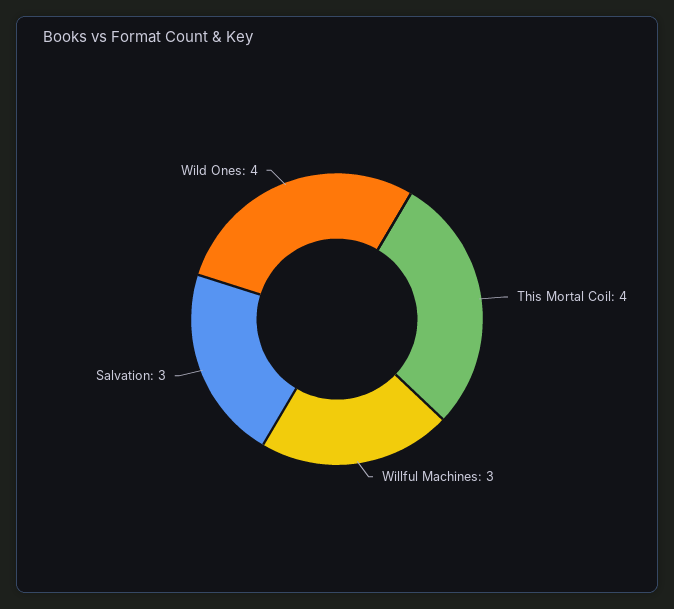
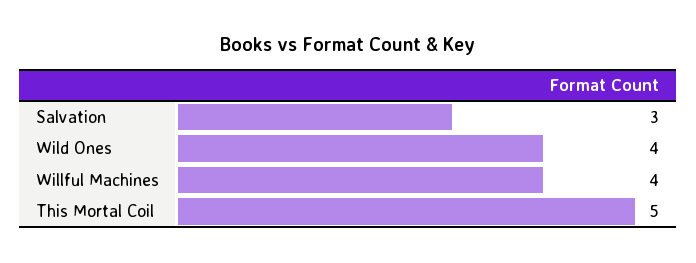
This Mortal Coil: 4 -> 5
Willful Machines: 3 -> 4

